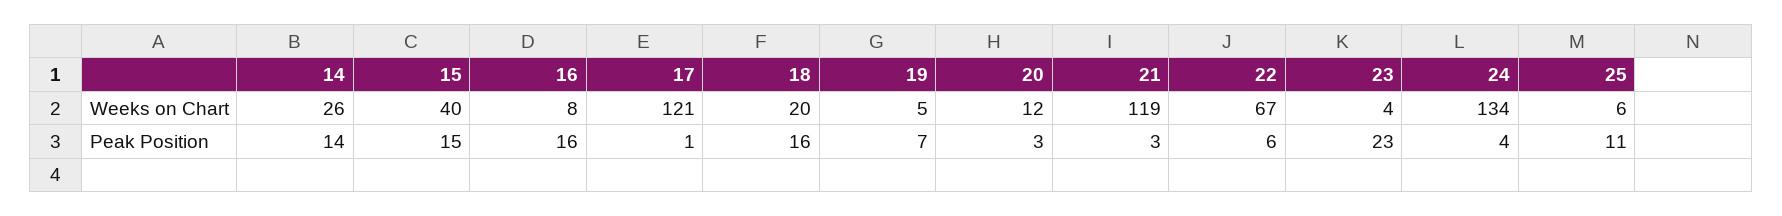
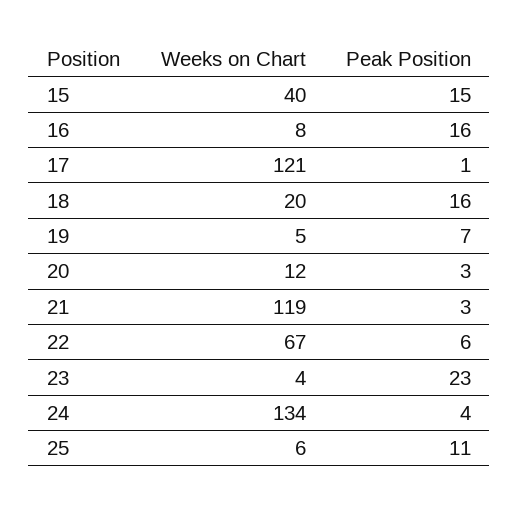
14, Weeks on Chart: 26 -> none
14, Peak Position: 14 -> none

